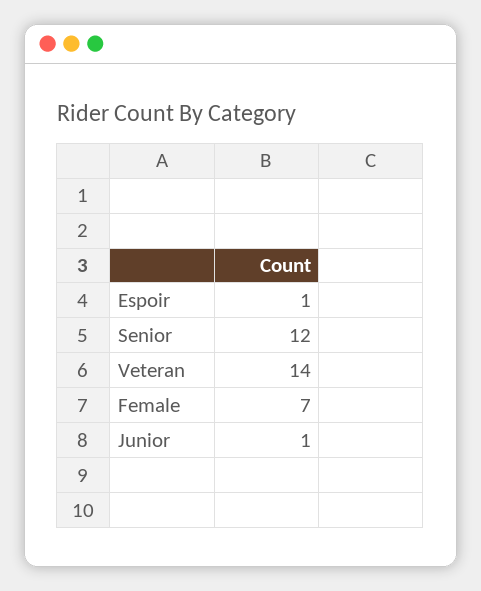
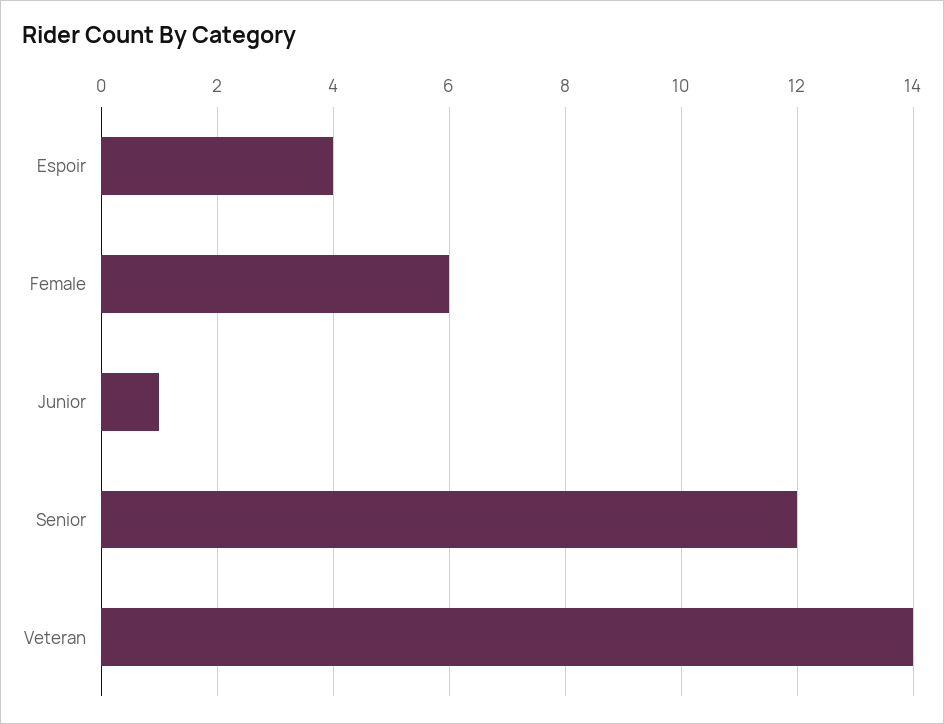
Espoir: 1 -> 4
Female: 7 -> 6

